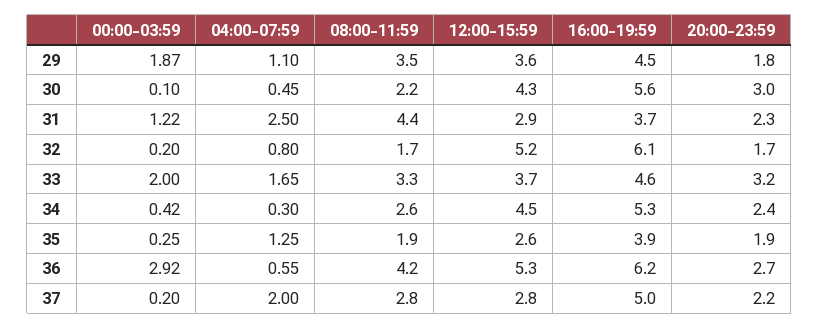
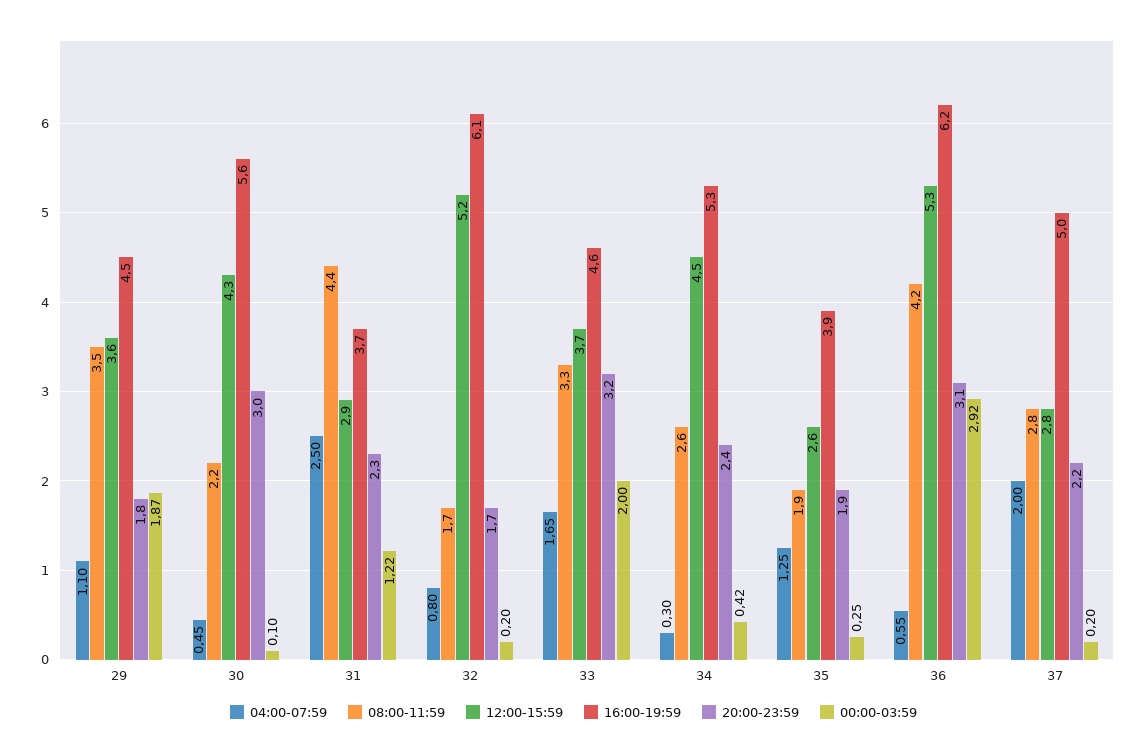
20:00-23:59, 36: 2.7 -> 3.1

